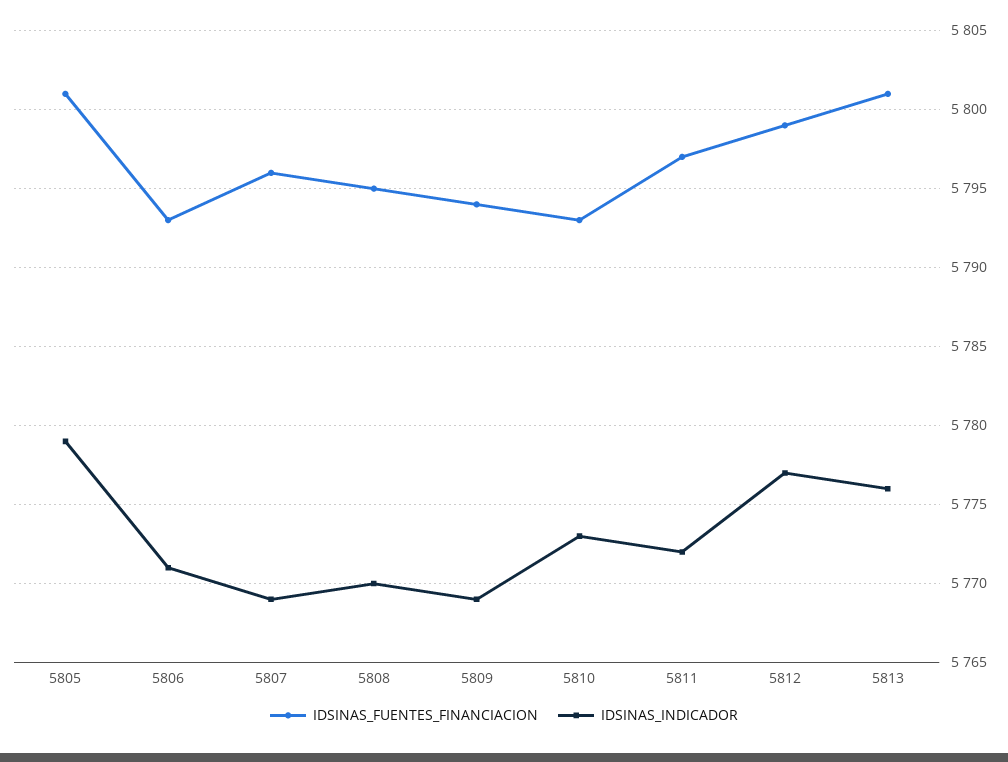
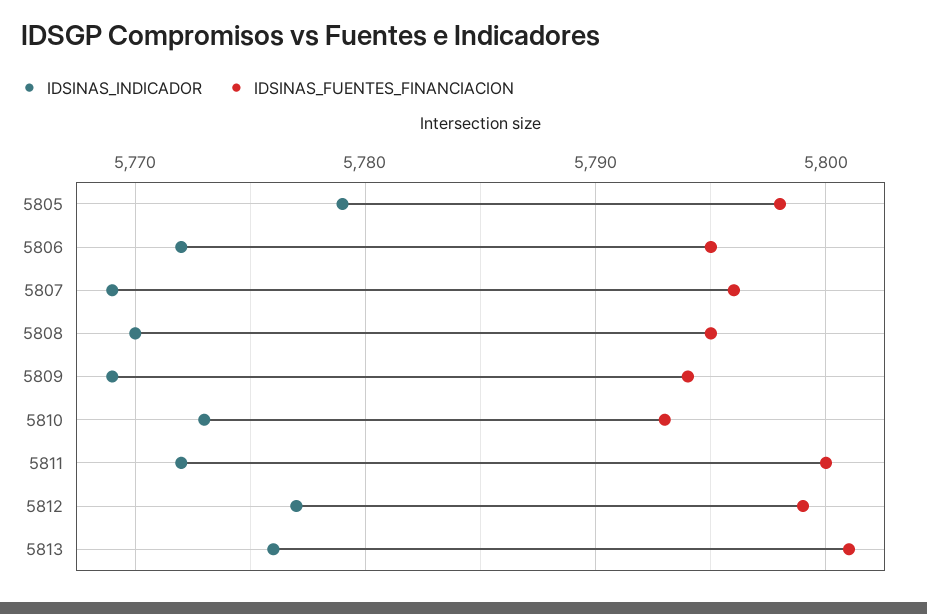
IDSINAS_FUENTES_FINANCIACION, 5805: 5801 -> 5798
IDSINAS_FUENTES_FINANCIACION, 5806: 5793 -> 5795
IDSINAS_INDICADOR, 5806: 5771 -> 5772
IDSINAS_FUENTES_FINANCIACION, 5811: 5797 -> 5800

